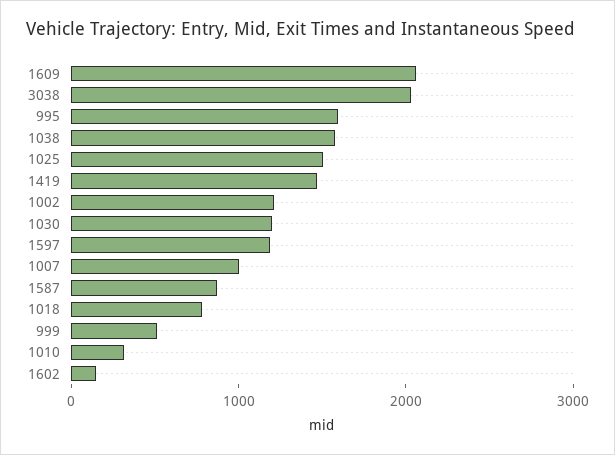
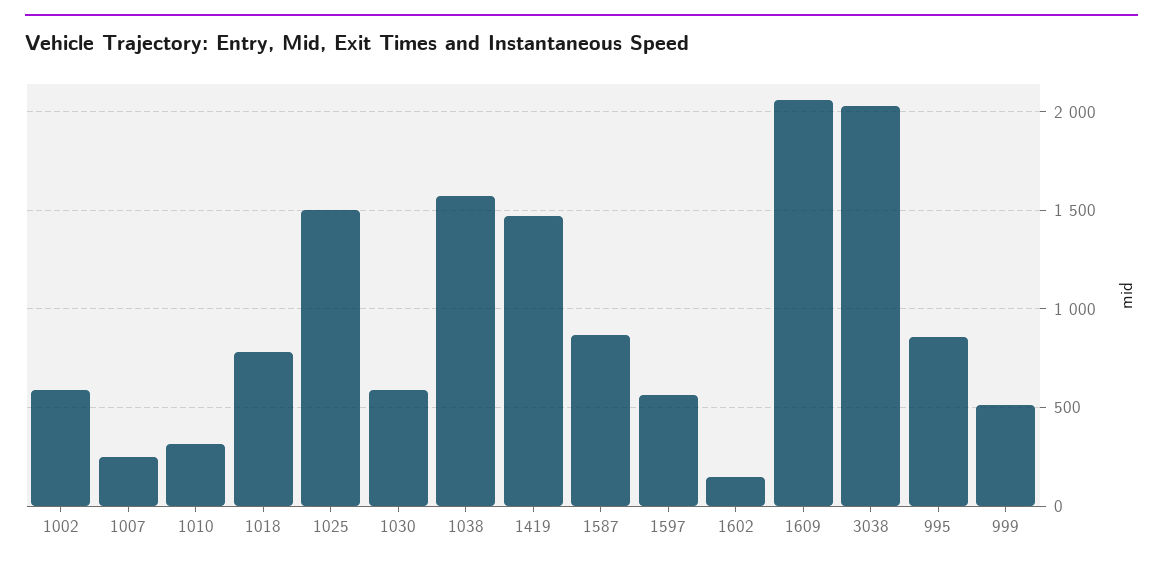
995: 1600 -> 850
1002: 1200 -> 600
1030: 1200 -> 600
1597: 1200 -> 550
1007: 1000 -> 250

